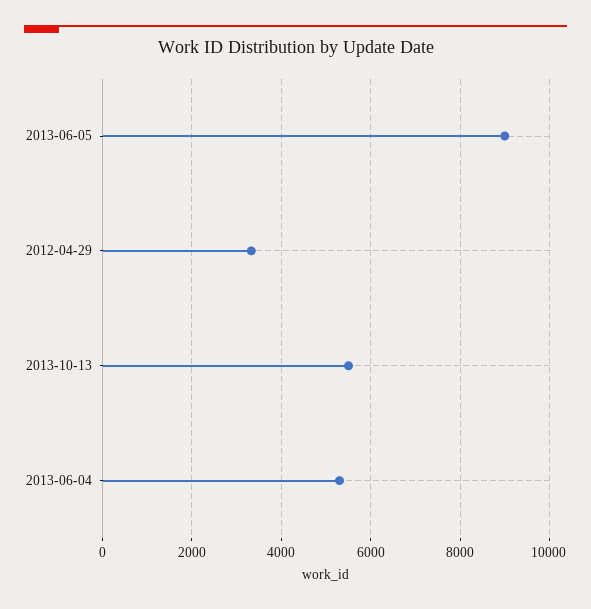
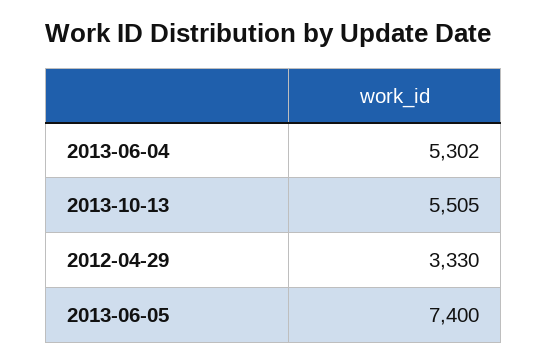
2013-06-05: 9000 -> 7400

